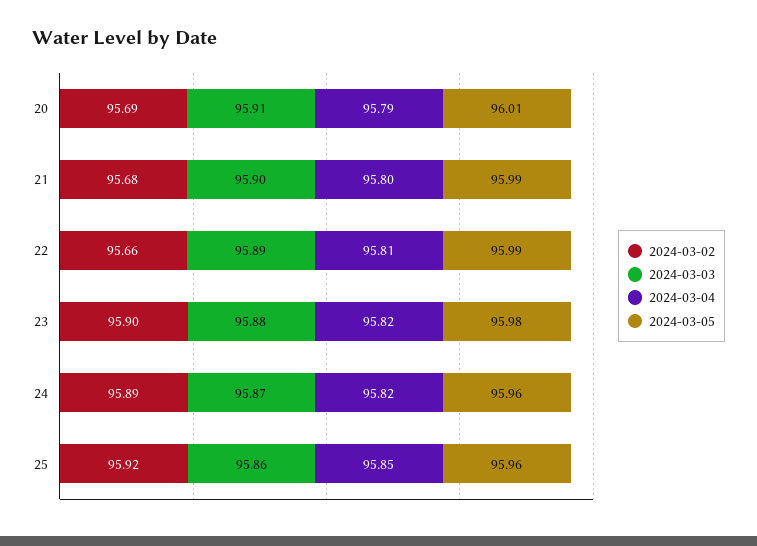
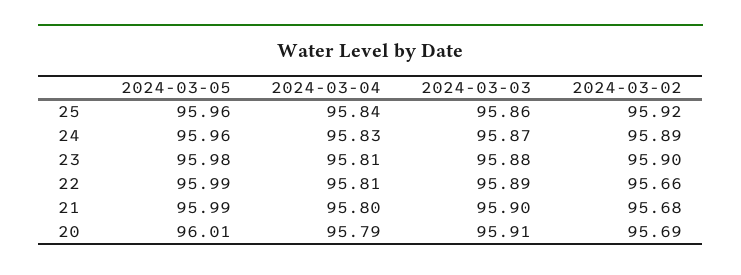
2024-03-04, 23: 95.82 -> 95.81
2024-03-04, 24: 95.82 -> 95.83
2024-03-04, 25: 95.85 -> 95.84

